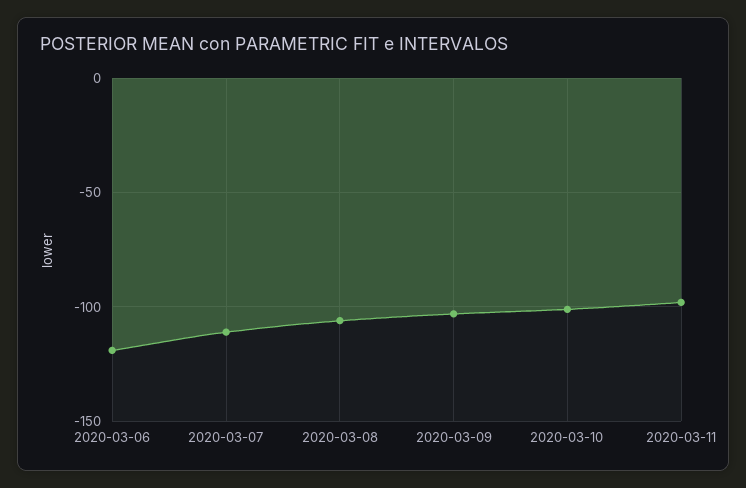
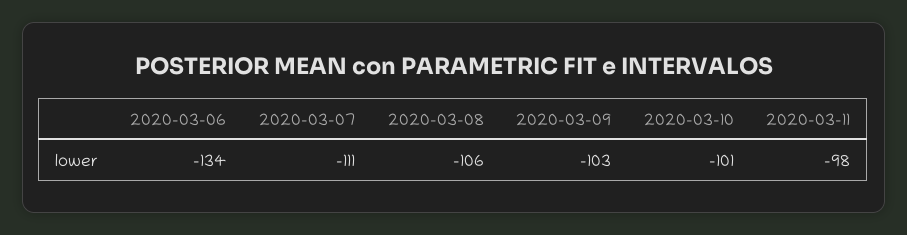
2020-03-06: -120 -> -134

